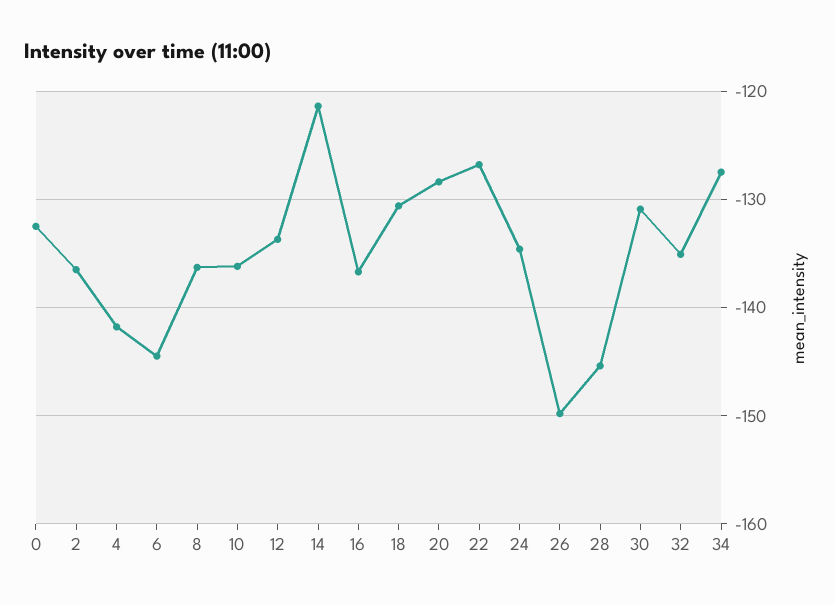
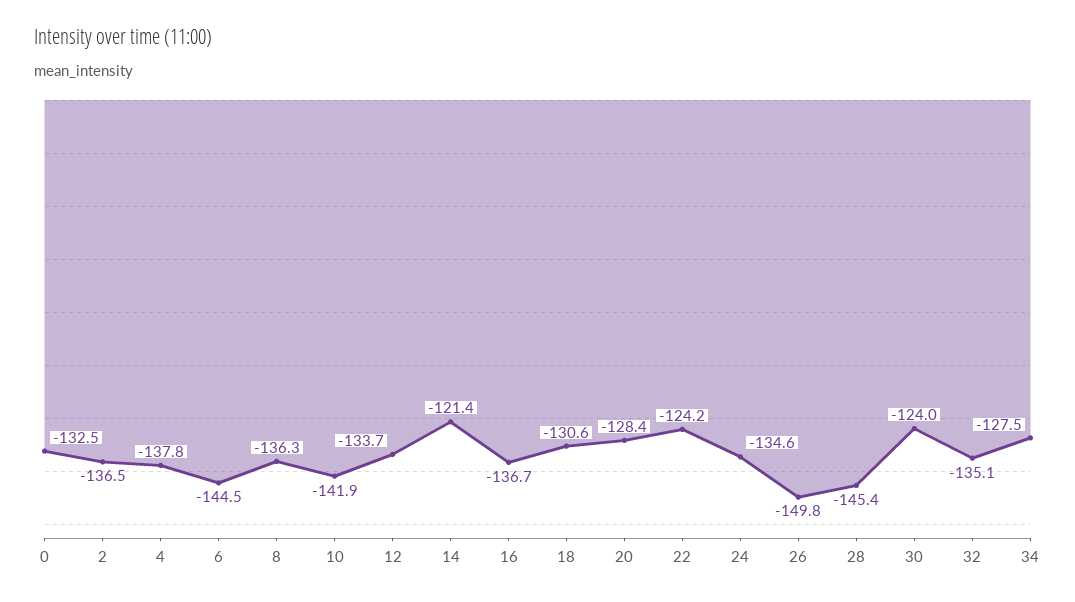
4: -142 -> -137.8
10: -136 -> -141.9
22: -127 -> -124.2
30: -131 -> -124

